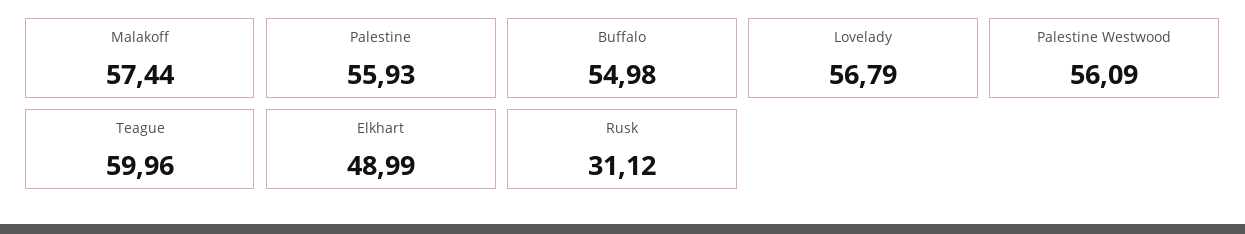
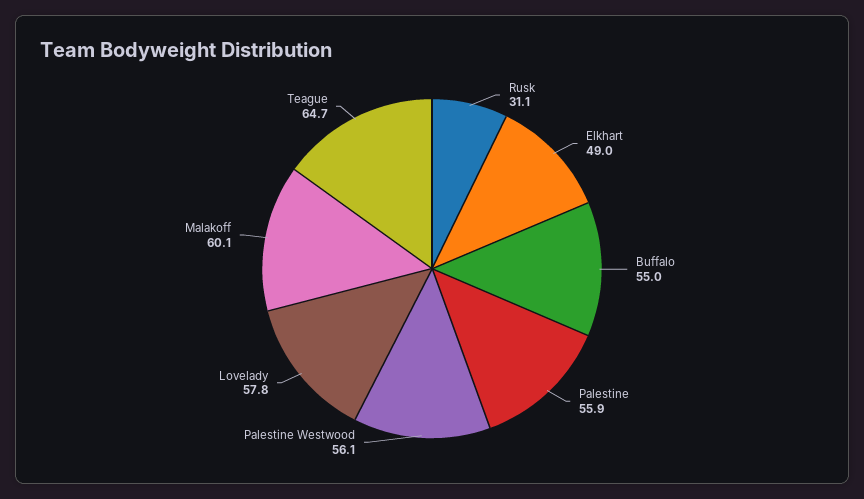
Malakoff: 57.44 -> 60.1
Lovelady: 56.79 -> 57.8
Teague: 59.96 -> 64.7

